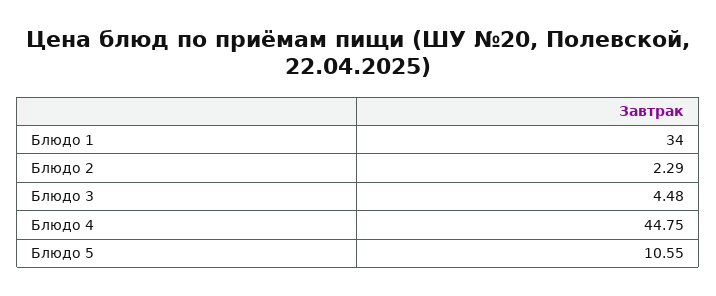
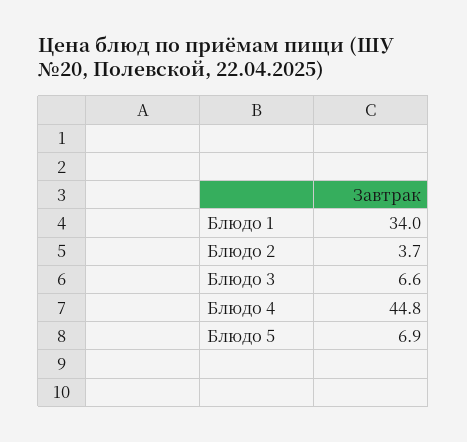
Блюдо 2: 2.29 -> 3.7
Блюдо 3: 4.48 -> 6.6
Блюдо 5: 10.55 -> 6.9

